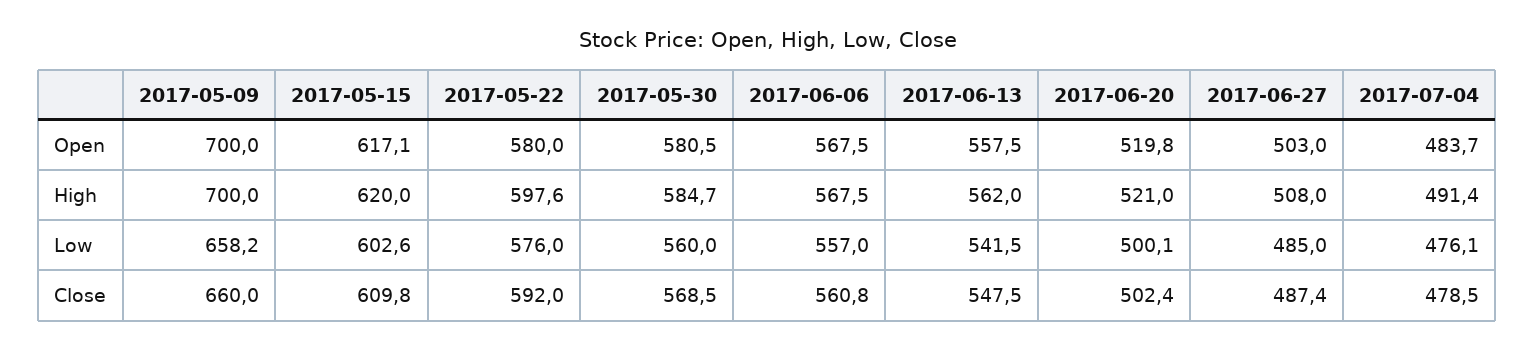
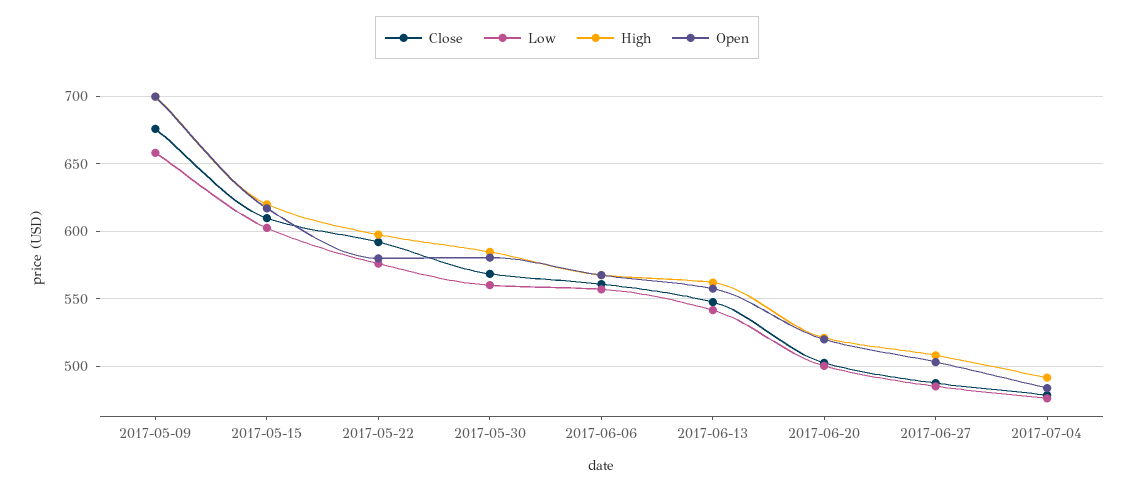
Close, 2017-05-09: 660 -> 675

